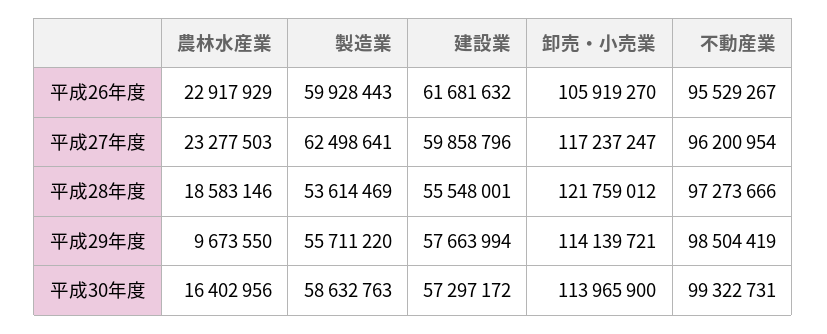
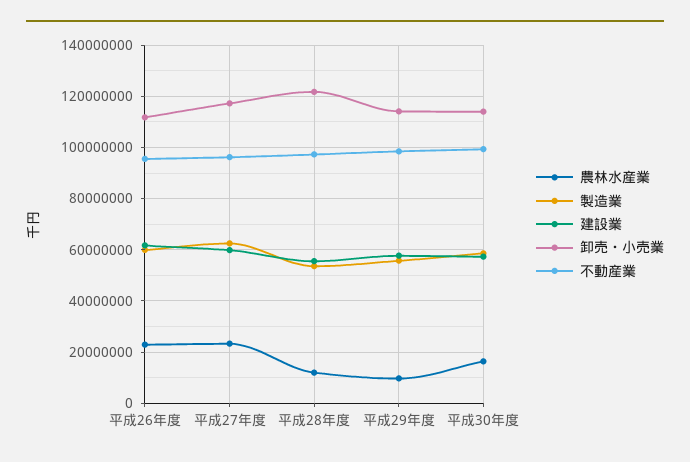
卸売・小売業, 平成26年度: 105919270 -> 112500000
農林水産業, 平成28年度: 18583146 -> 12500000

